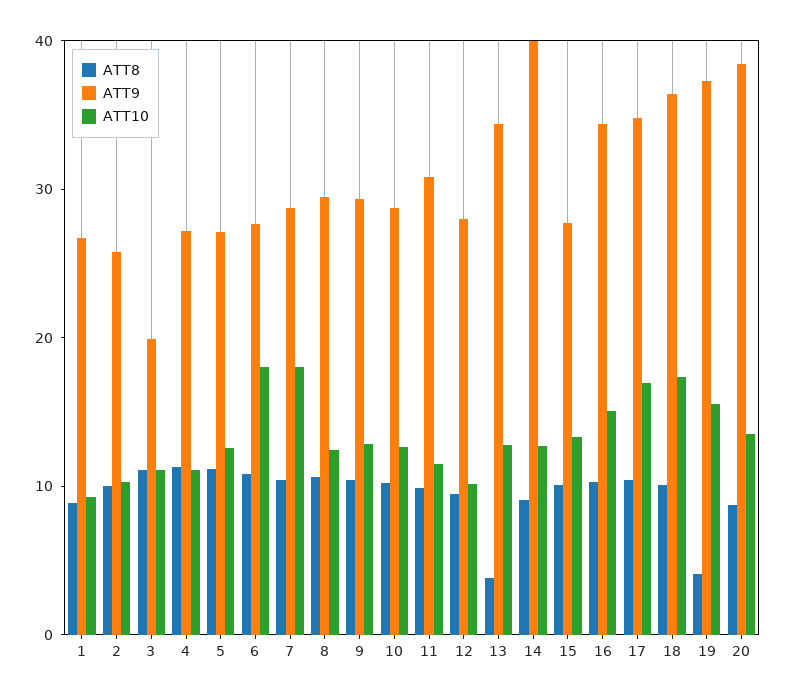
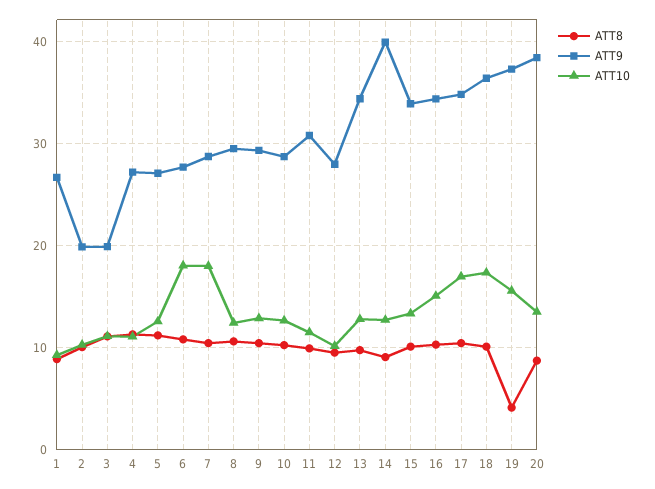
ATT9, 2: 26 -> 20
ATT8, 13: 4 -> 10
ATT9, 15: 28 -> 34

